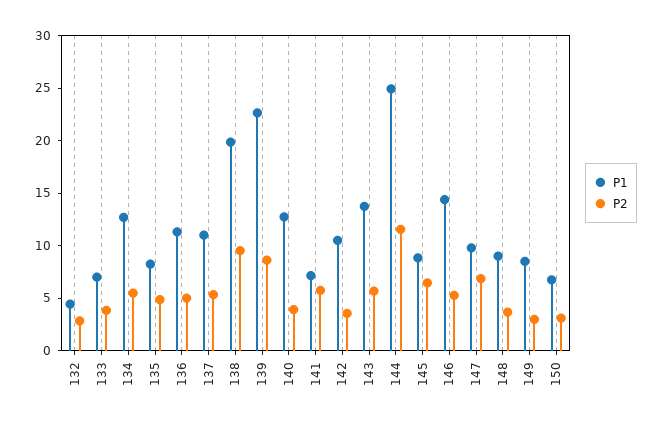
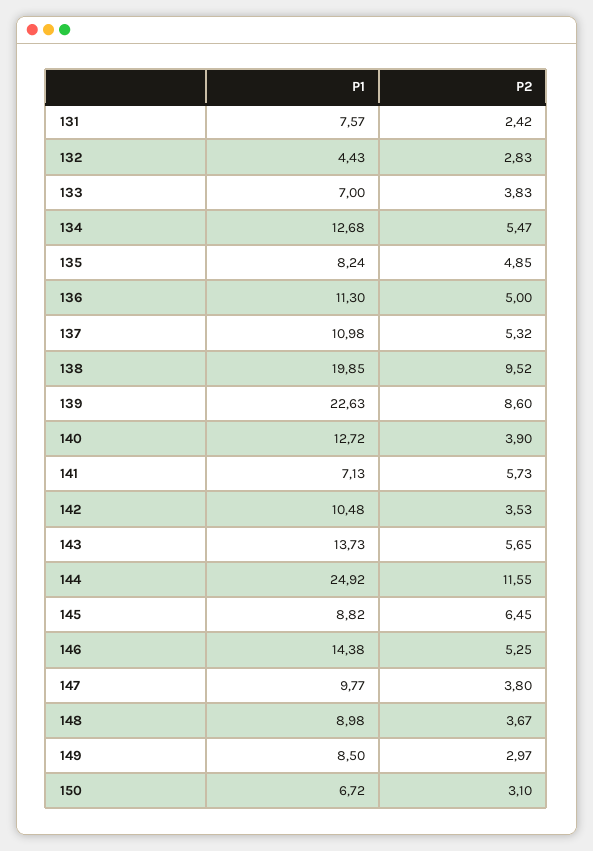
P2, 147: 7 -> 3.8
P1, 131: none -> 7.57
P2, 131: none -> 2.42

